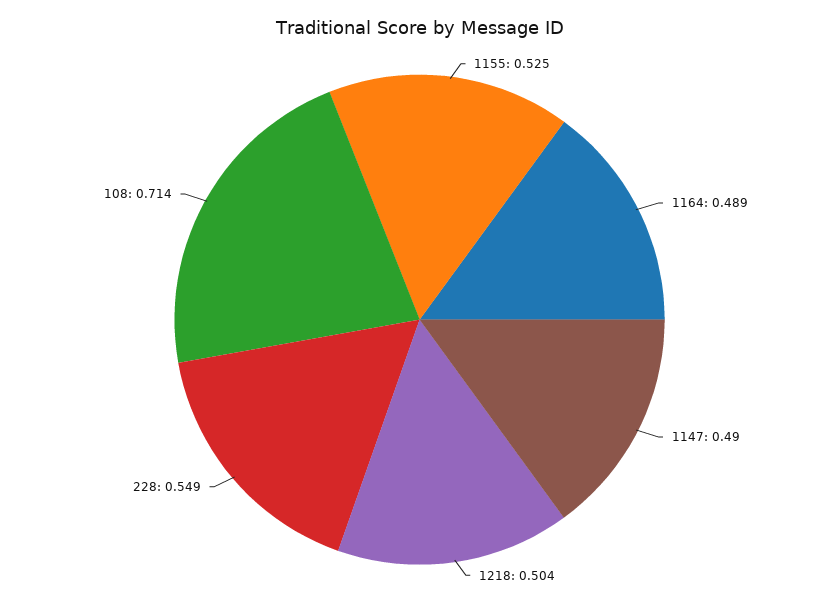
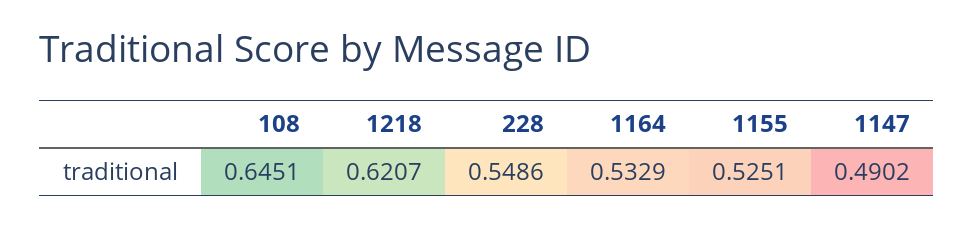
1164: 0.489 -> 0.5329
1218: 0.504 -> 0.6207
108: 0.714 -> 0.6451

